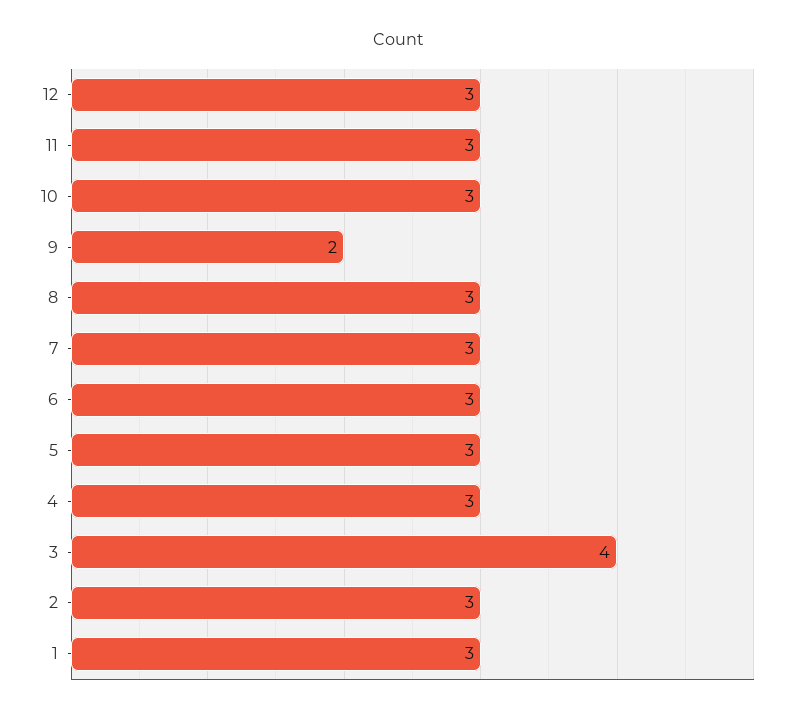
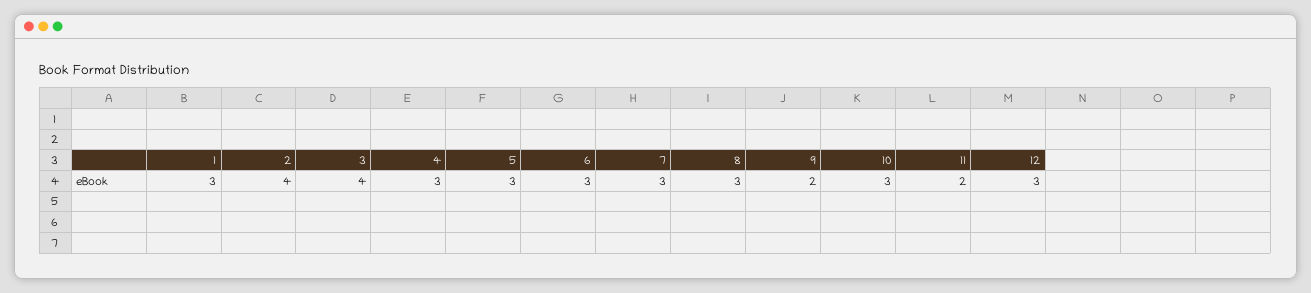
11: 3 -> 2
2: 3 -> 4

